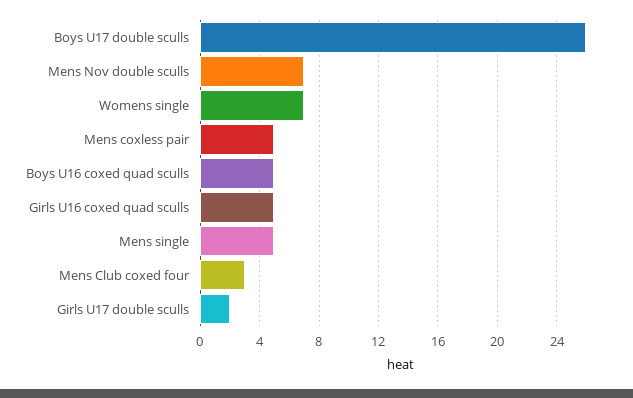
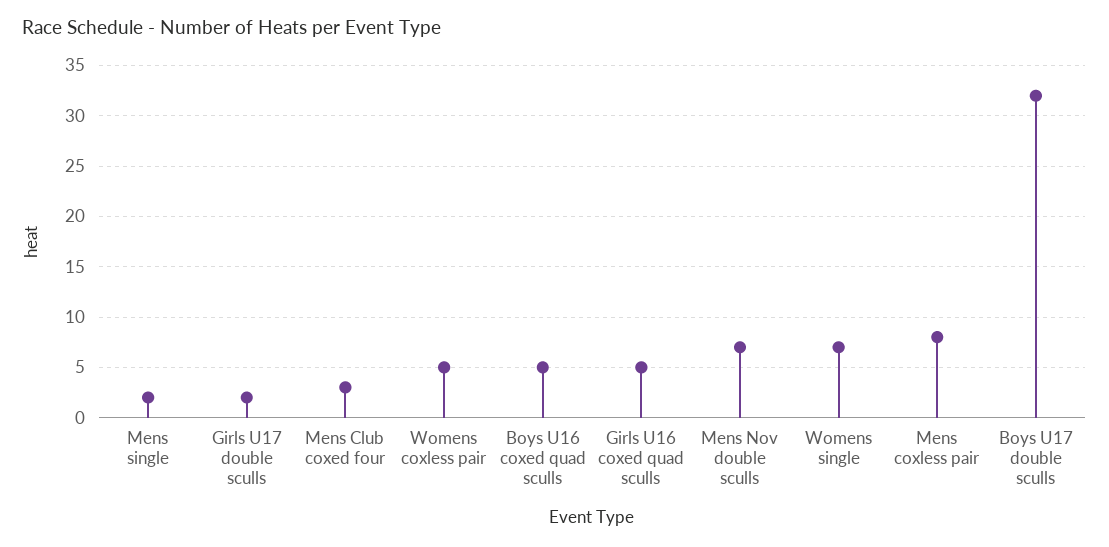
Boys U17 double sculls: 26 -> 32
Mens coxless pair: 5 -> 8
Mens single: 5 -> 2
Womens coxless pair: none -> 5

